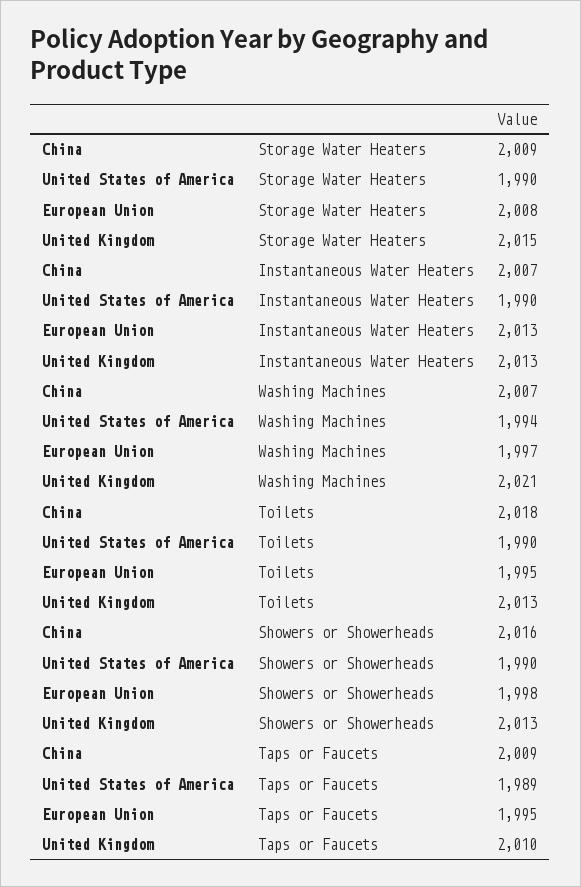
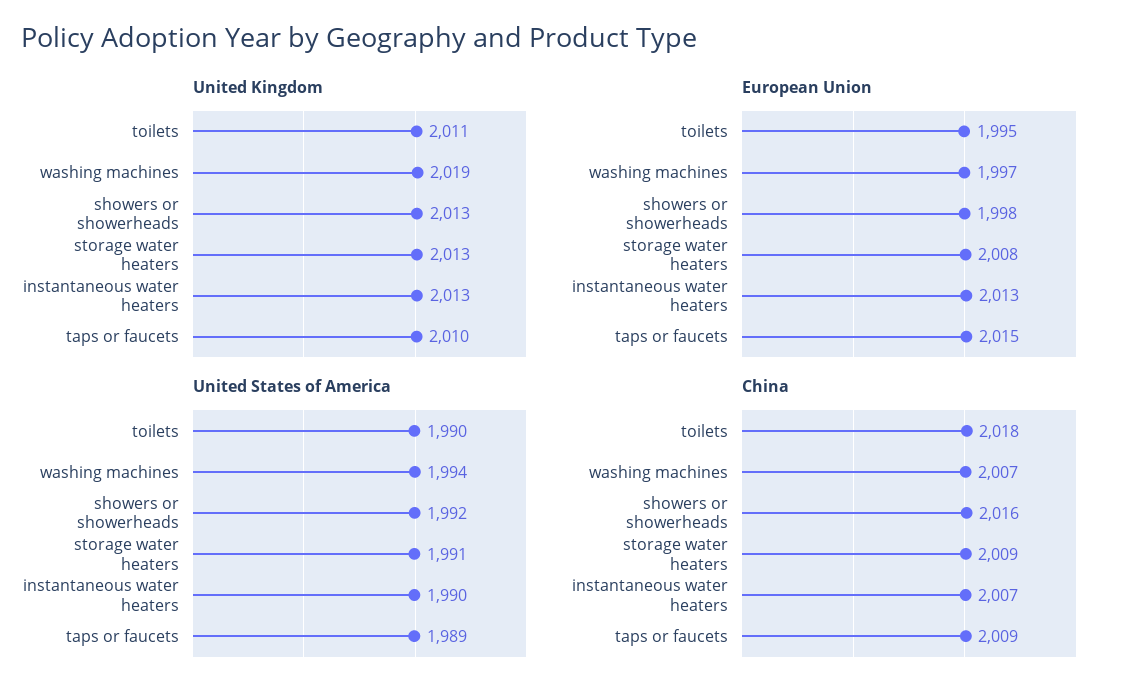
United States of America, Storage Water Heaters: 1990 -> 1991
United Kingdom, Storage Water Heaters: 2015 -> 2013
United Kingdom, Washing Machines: 2021 -> 2019
United Kingdom, Toilets: 2013 -> 2011
United States of America, Showers or Showerheads: 1990 -> 1992
European Union, Taps or Faucets: 1995 -> 2015

